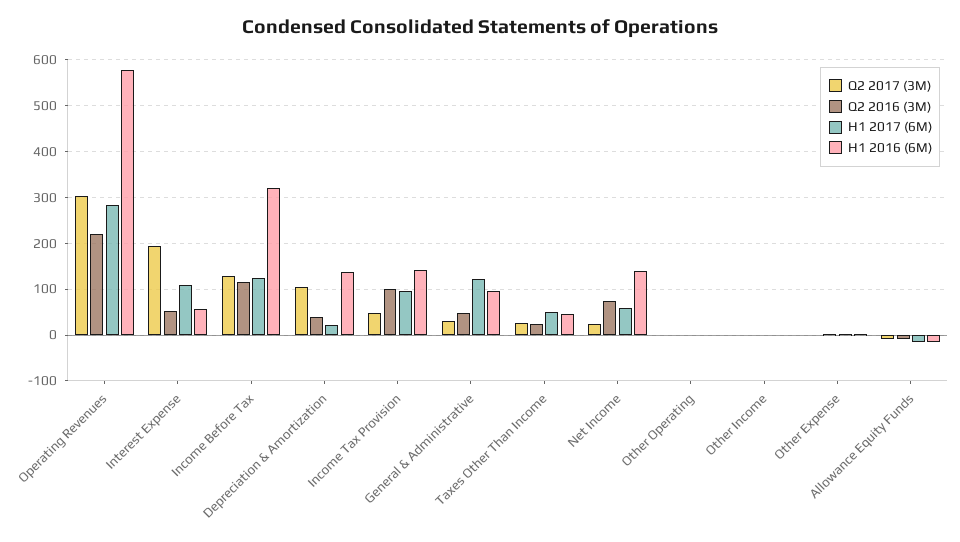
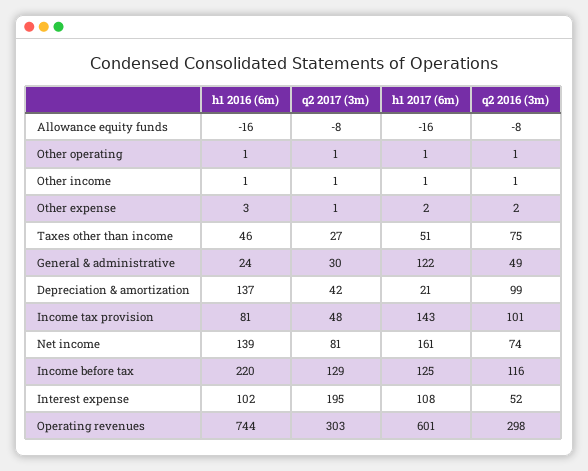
Q2 2016 (3M), Operating Revenues: 220 -> 298
H1 2017 (6M), Operating Revenues: 280 -> 601
H1 2016 (6M), Operating Revenues: 580 -> 744
H1 2016 (6M), Interest Expense: 60 -> 102
H1 2016 (6M), Income Before Tax: 320 -> 220
Q2 2017 (3M), Depreciation & Amortization: 100 -> 42
Q2 2016 (3M), Depreciation & Amortization: 40 -> 99
H1 2017 (6M), Income Tax Provision: 100 -> 143
H1 2016 (6M), Income Tax Provision: 140 -> 81
H1 2016 (6M), General & Administrative: 100 -> 24
Q2 2016 (3M), Taxes Other Than Income: 20 -> 75
Q2 2017 (3M), Net Income: 20 -> 81
H1 2017 (6M), Net Income: 60 -> 161

